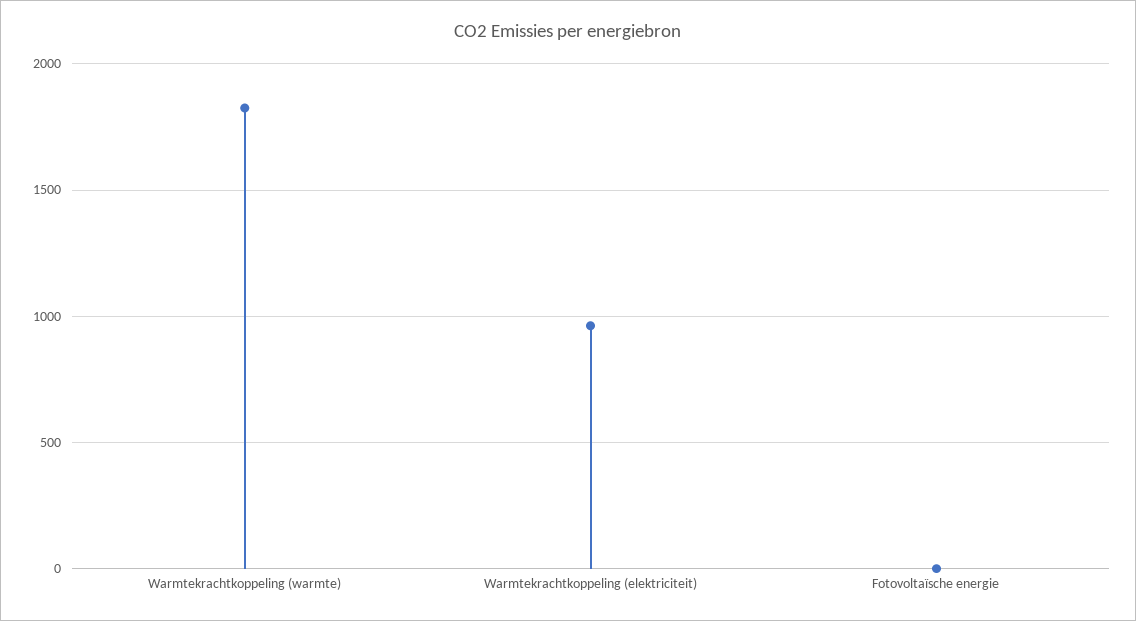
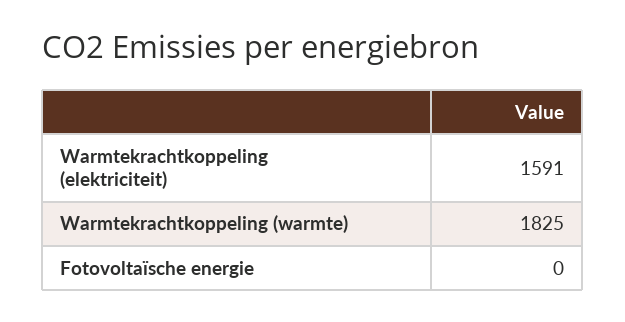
Warmtekrachtkoppeling (elektriciteit): 950 -> 1591

